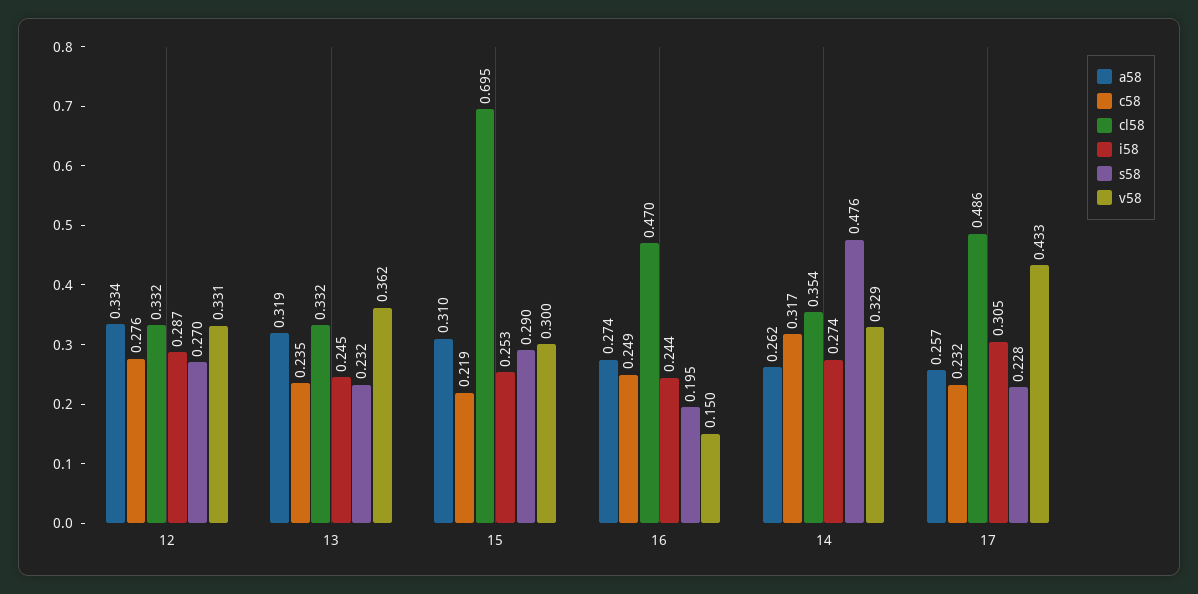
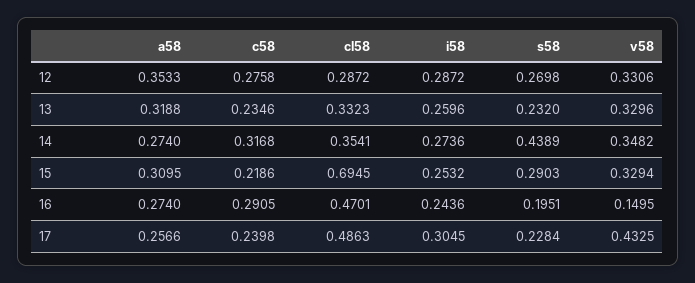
a58, 12: 0.334 -> 0.3533
cl58, 12: 0.332 -> 0.2872
i58, 13: 0.245 -> 0.2596
v58, 13: 0.362 -> 0.3296
v58, 15: 0.3 -> 0.3294
c58, 16: 0.249 -> 0.2905
a58, 14: 0.262 -> 0.274
s58, 14: 0.476 -> 0.4389
v58, 14: 0.329 -> 0.3482
c58, 17: 0.232 -> 0.2398

